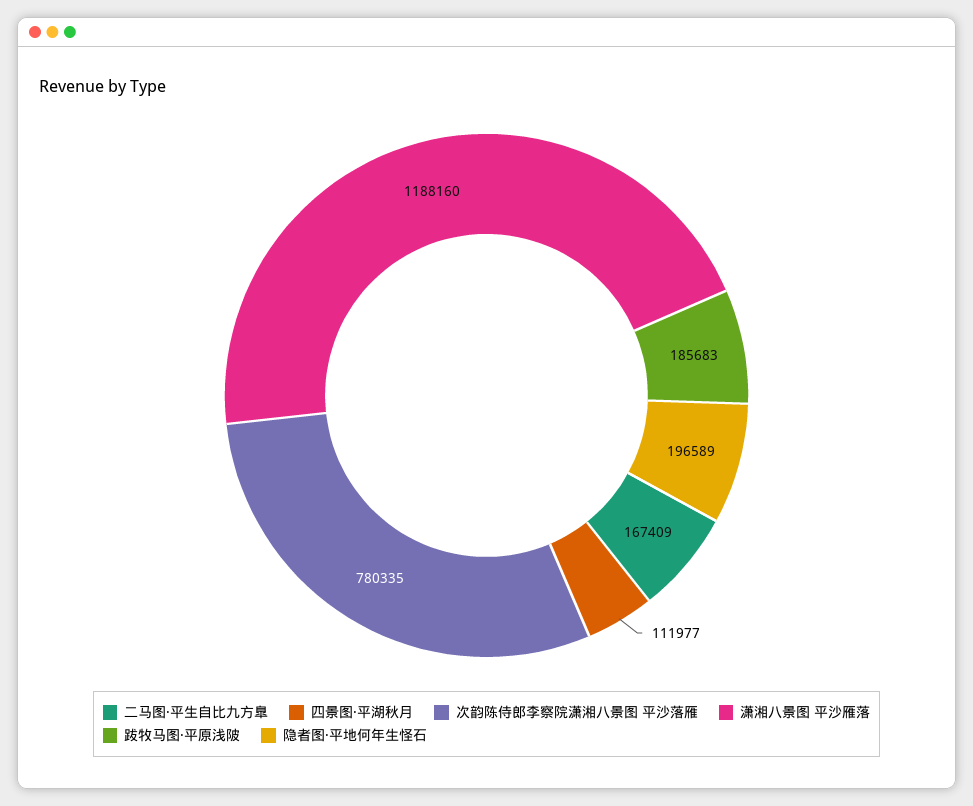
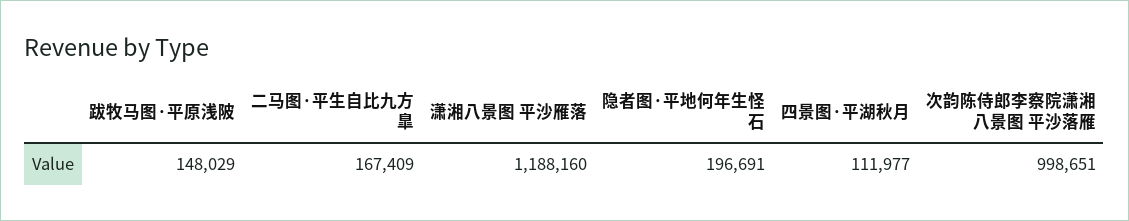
次韵陈侍郎李察院潇湘八景图 平沙落雁: 780335 -> 998651
跋牧马图·平原浅陂: 185683 -> 148029
隐者图·平地何年生怪石: 196589 -> 196691

